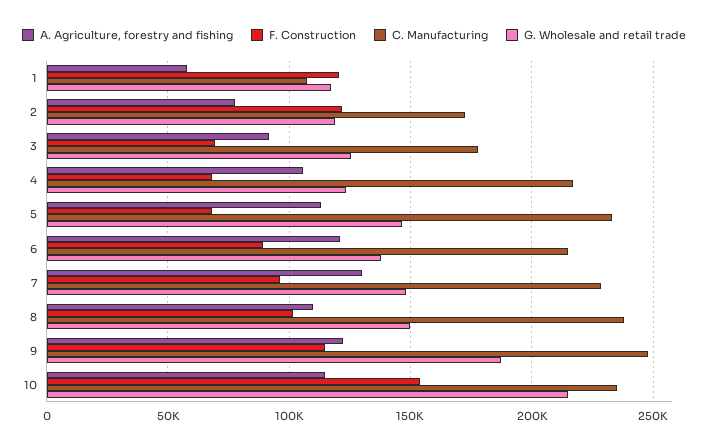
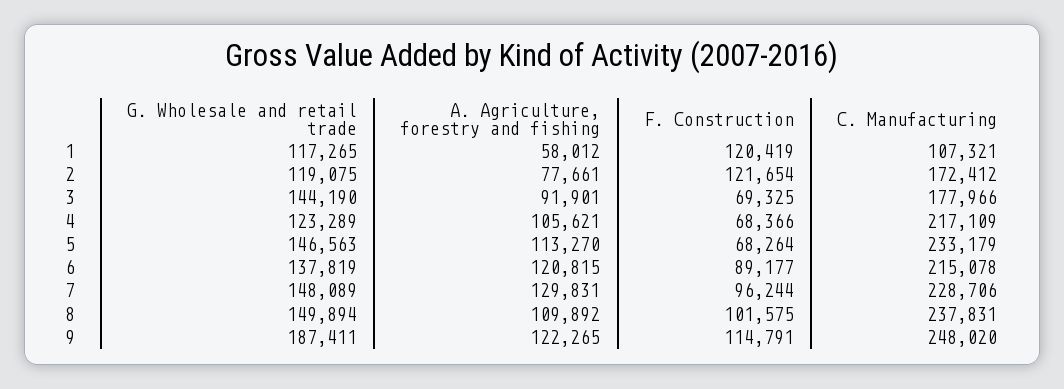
G. Wholesale and retail trade, 3: 125000 -> 144190
A. Agriculture, forestry and fishing, 10: 115000 -> none
F. Construction, 10: 155000 -> none
C. Manufacturing, 10: 235000 -> none
G. Wholesale and retail trade, 10: 215000 -> none

